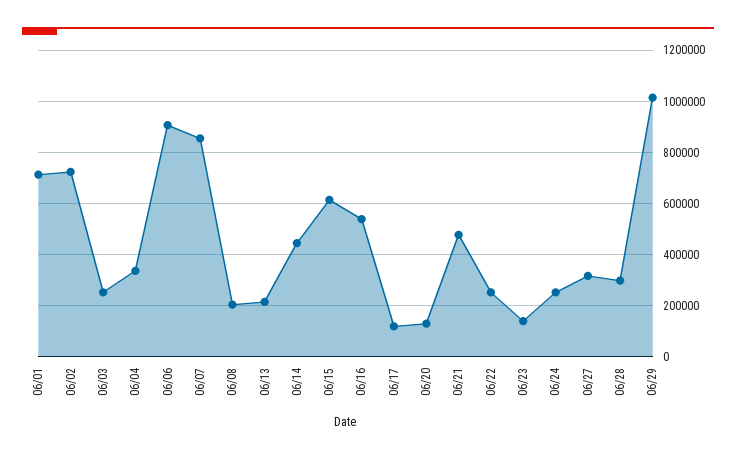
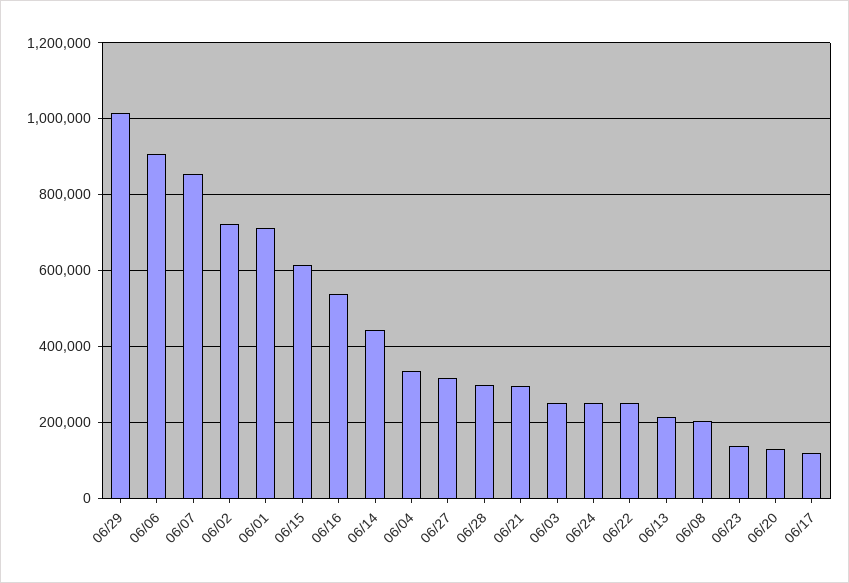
06/21: 475000 -> 300000

